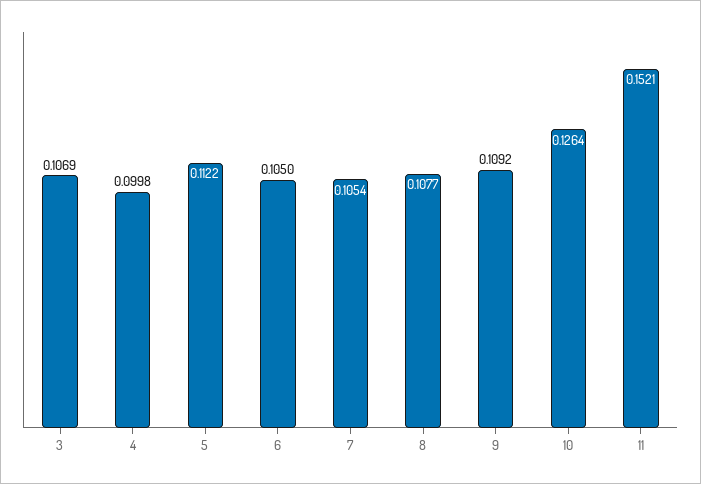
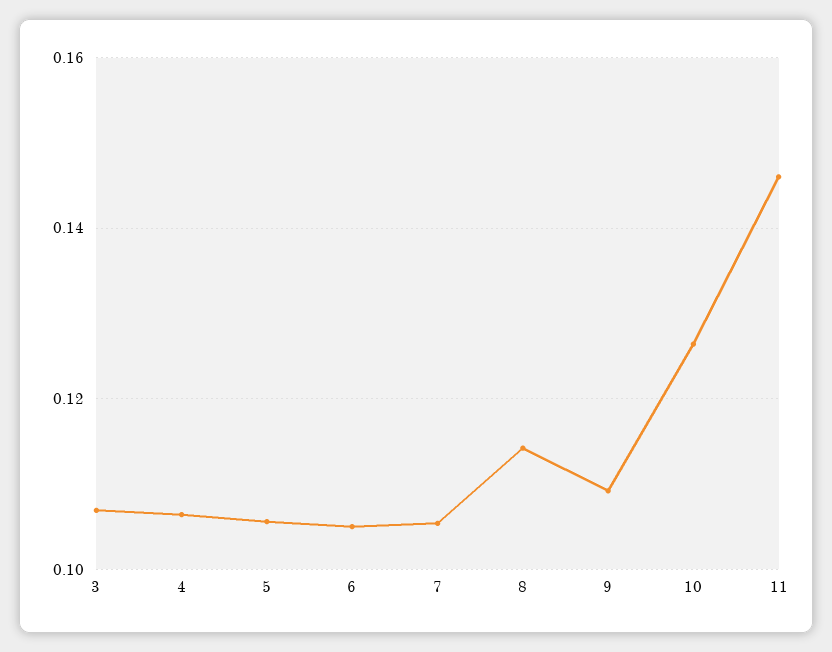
4: 0.0998 -> 0.106
5: 0.1122 -> 0.106
8: 0.1077 -> 0.114
11: 0.1521 -> 0.146

